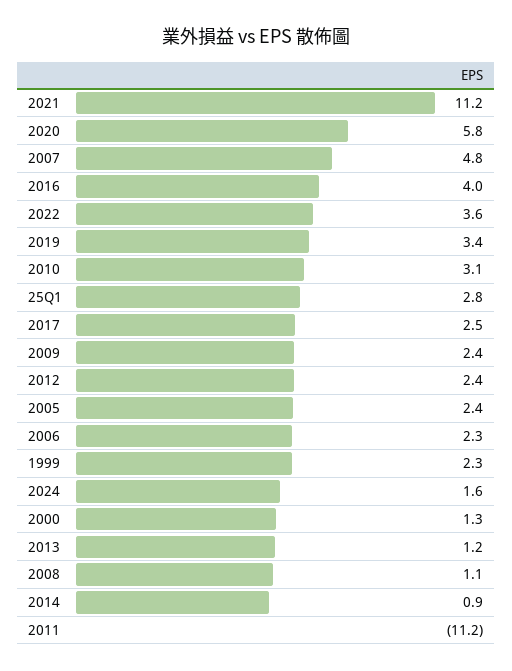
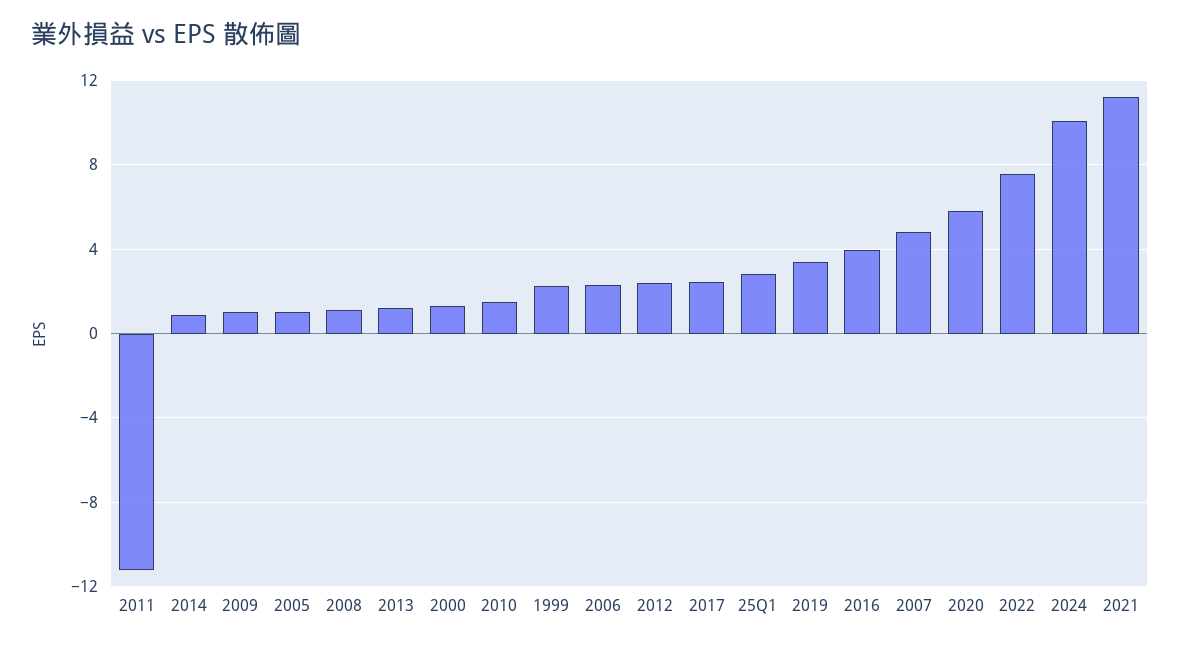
2022: 3.6 -> 7.5
2010: 3.1 -> 1.5
2009: 2.4 -> 1
2005: 2.4 -> 1
2024: 1.6 -> 10

